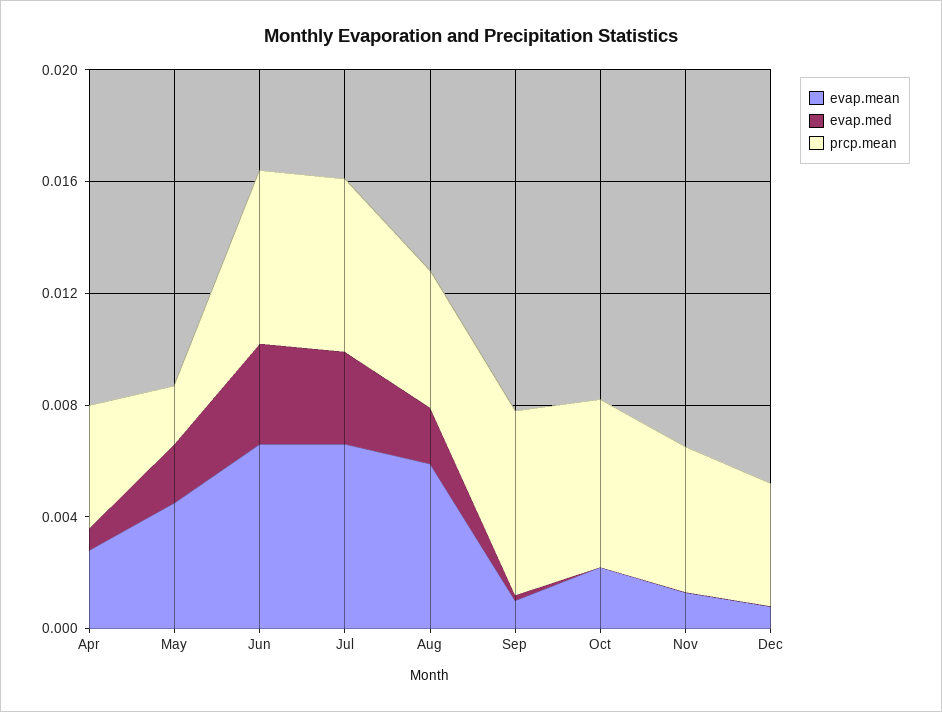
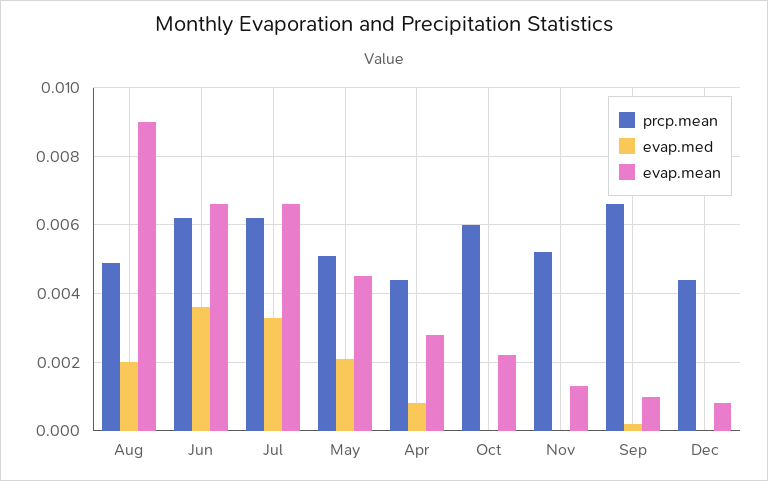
prcp.mean, May: 0.002 -> 0.005
evap.mean, Aug: 0.006 -> 0.009

